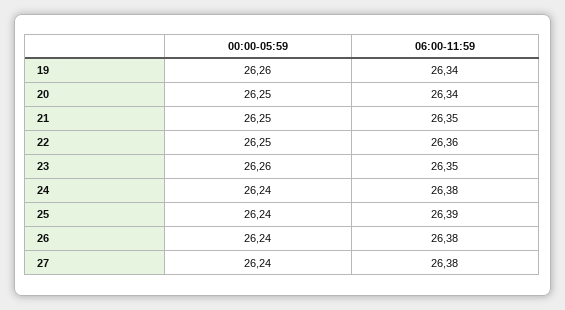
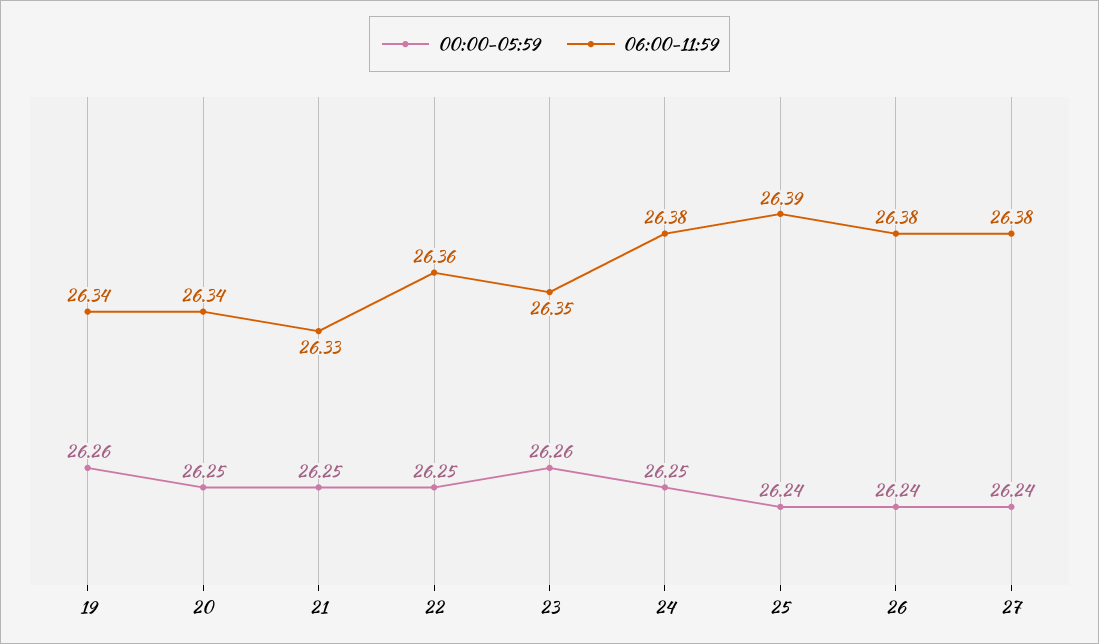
06:00-11:59, 21: 26.35 -> 26.33
00:00-05:59, 24: 26.24 -> 26.25

